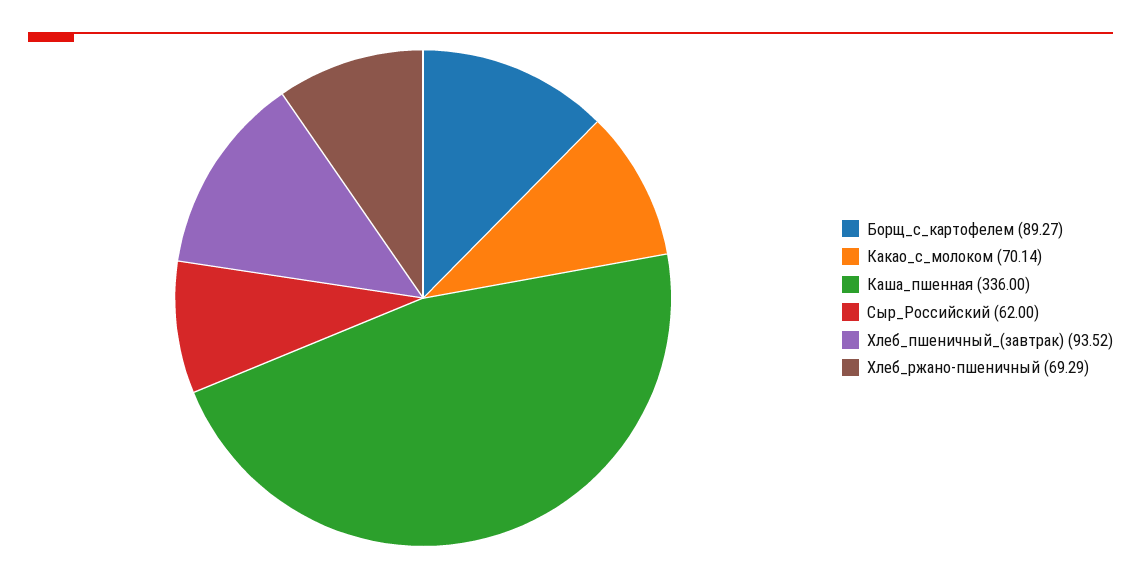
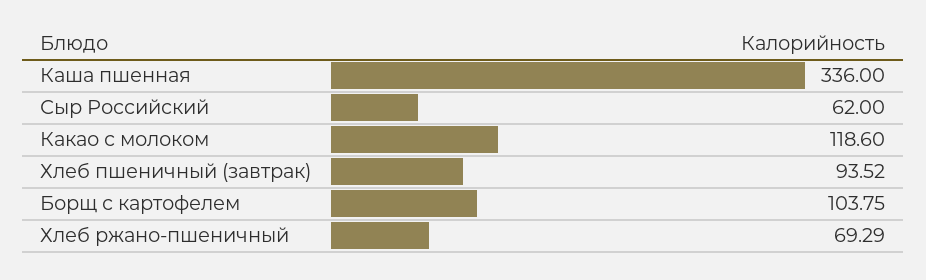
Борщ_с_картофелем: 89.27 -> 103.75
Какао_с_молоком: 70.14 -> 118.6

